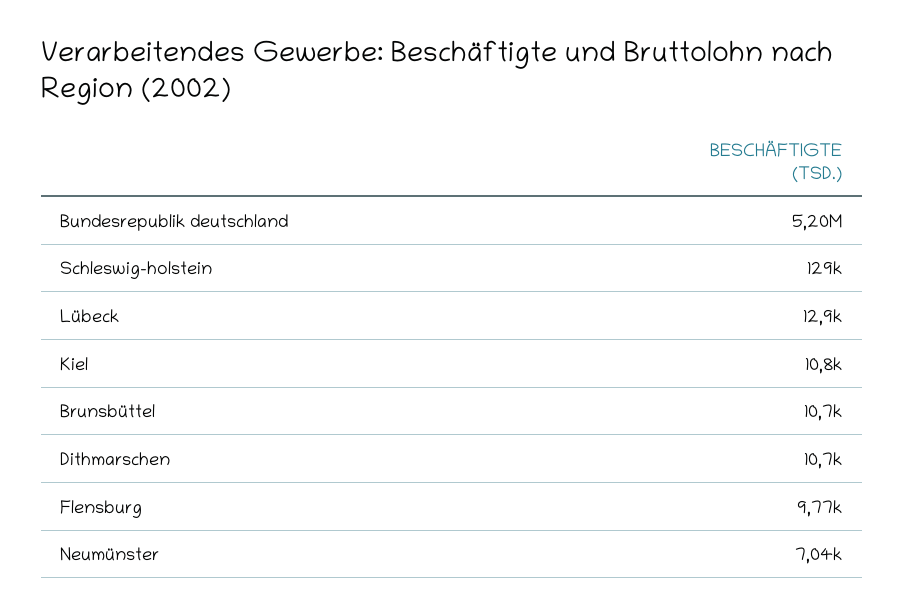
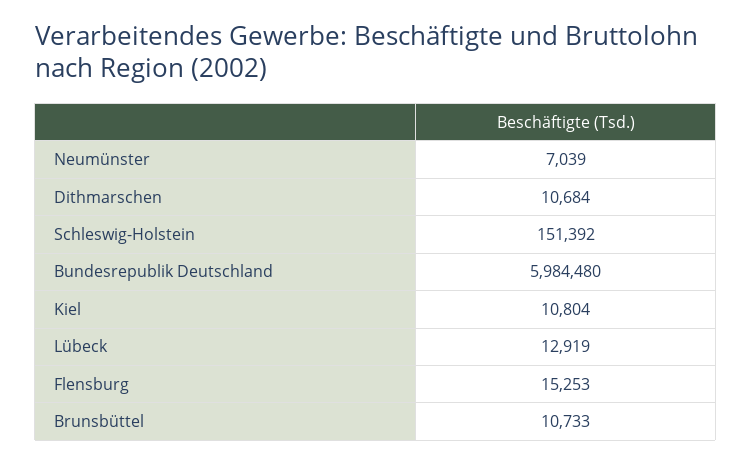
Bundesrepublik deutschland: 5200000 -> 5984480
Schleswig-holstein: 129000 -> 151392
Flensburg: 9770 -> 15253

